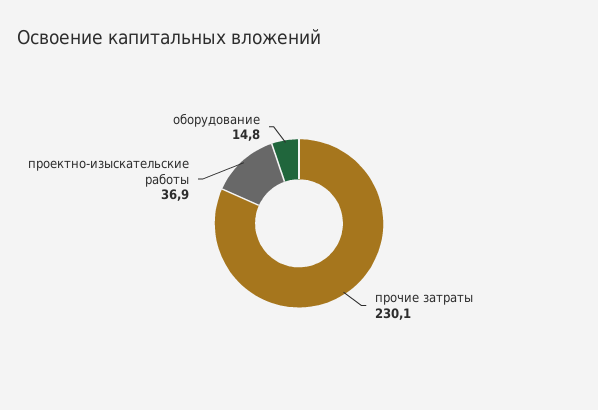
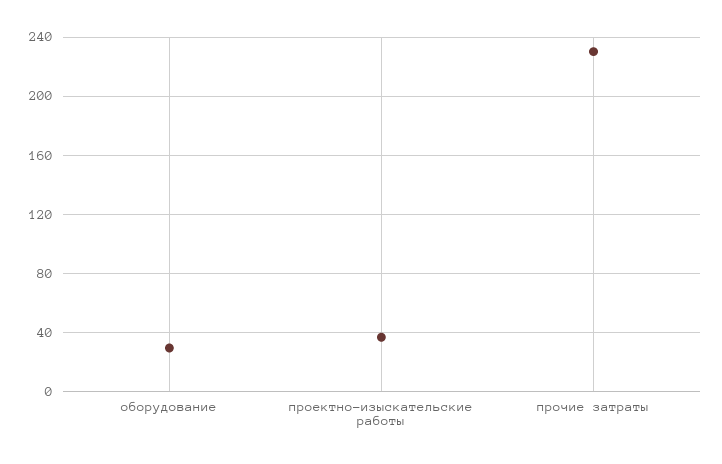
оборудование: 14.8 -> 30

